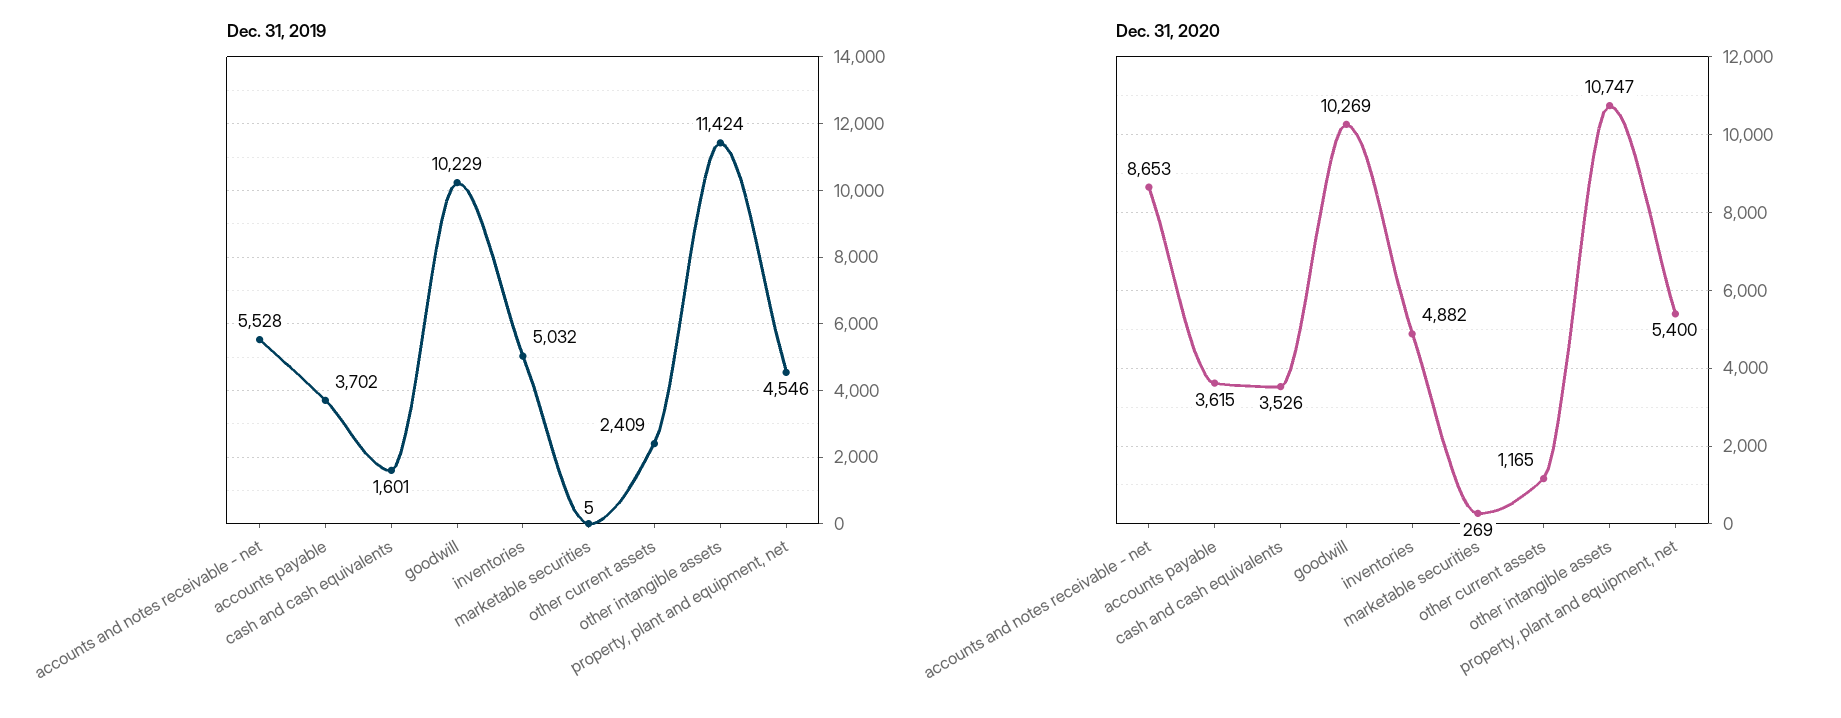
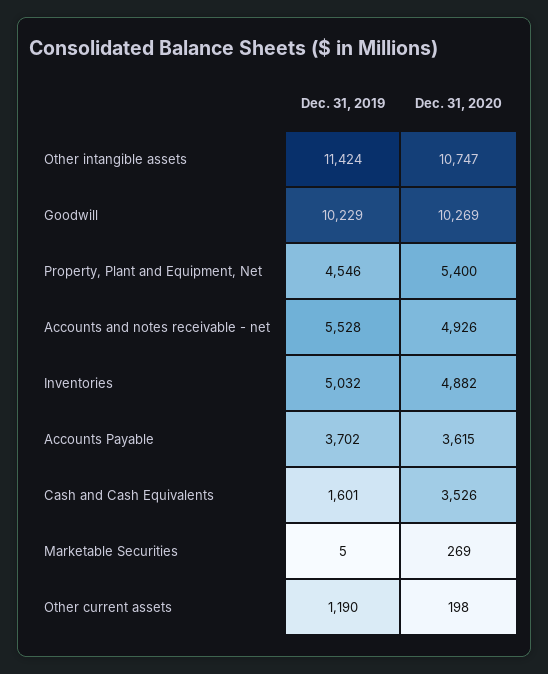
Dec. 31, 2019, other current assets: 2409 -> 1190
Dec. 31, 2020, accounts and notes receivable - net: 8653 -> 4926
Dec. 31, 2020, other current assets: 1165 -> 198

